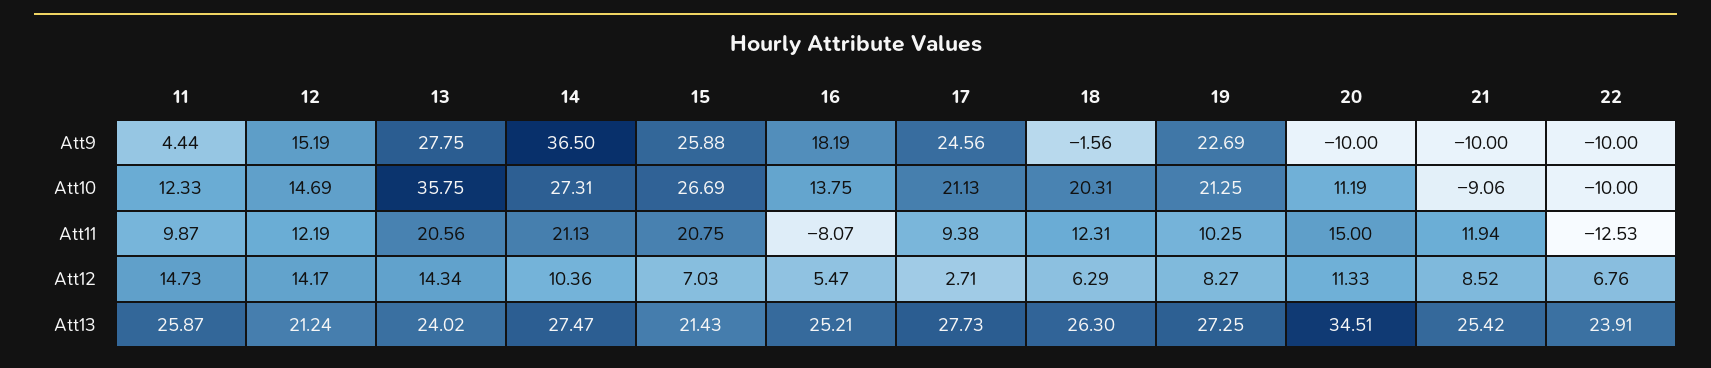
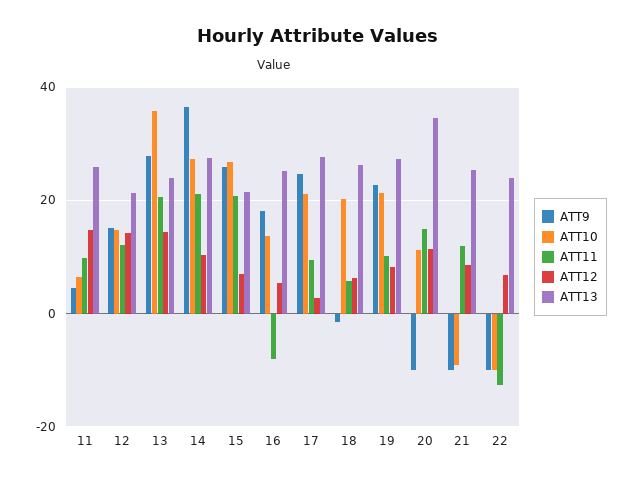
Att10, 11: 12.33 -> 6
Att11, 18: 12.31 -> 6

